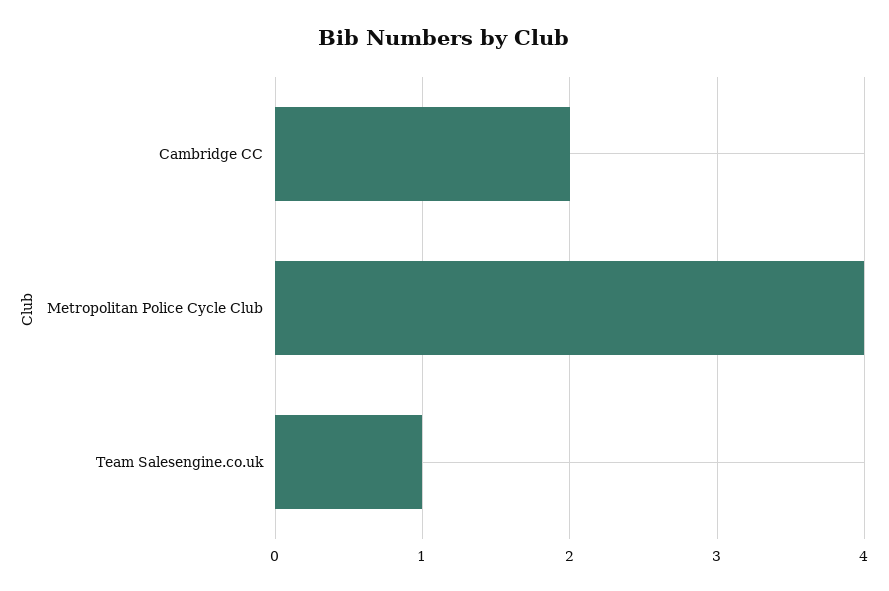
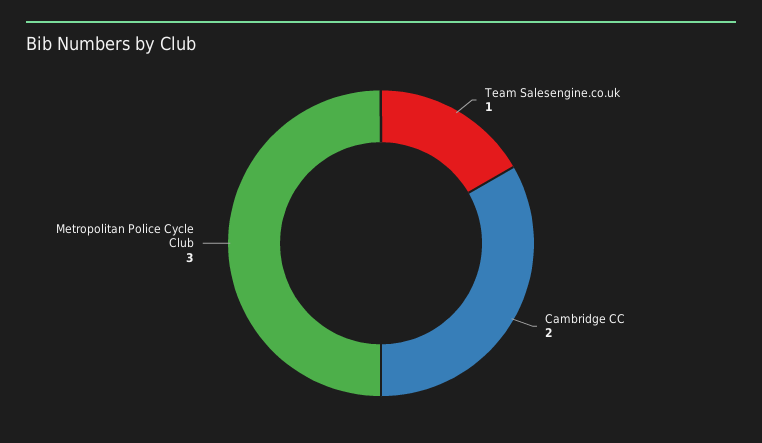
Metropolitan Police Cycle Club: 4 -> 3

